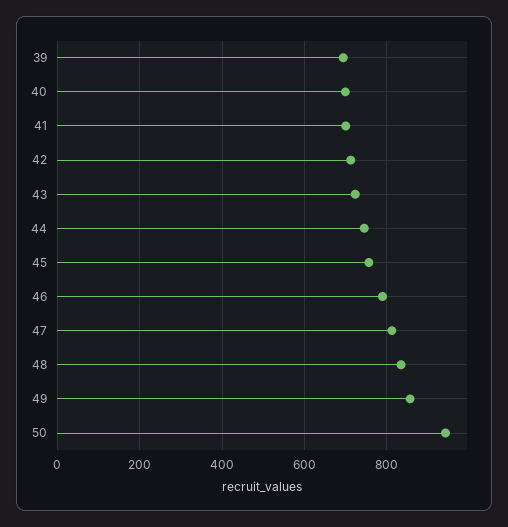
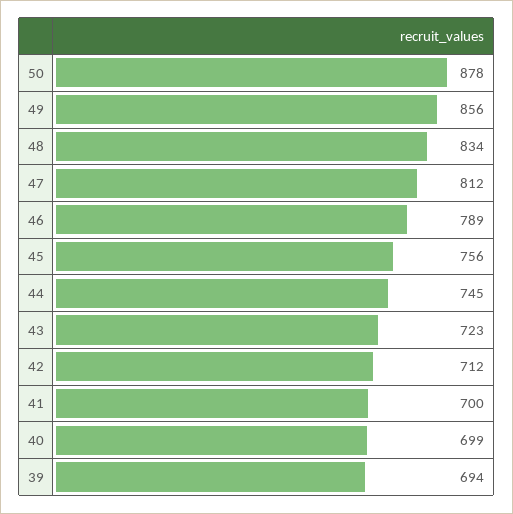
50: 940 -> 878

